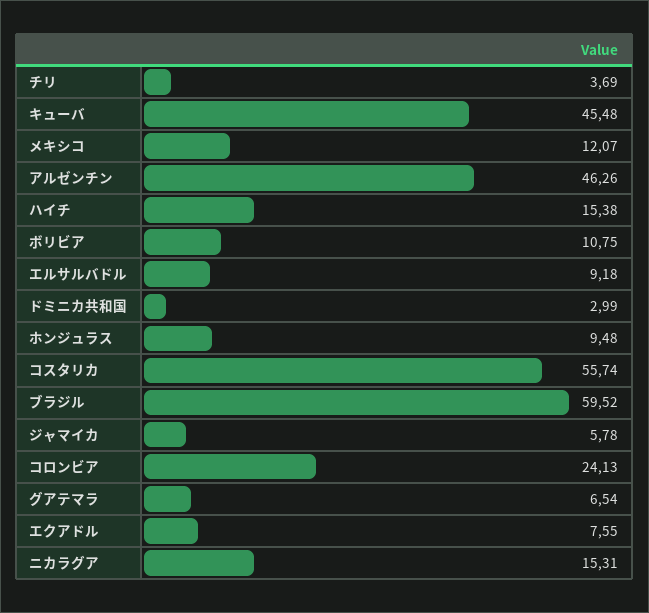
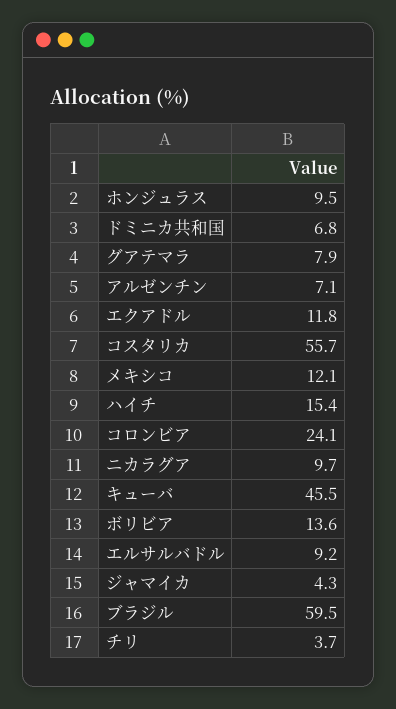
アルゼンチン: 46.26 -> 7.1
ボリビア: 10.75 -> 13.6
ドミニカ共和国: 2.99 -> 6.8
ジャマイカ: 5.78 -> 4.3
グアテマラ: 6.54 -> 7.9
エクアドル: 7.55 -> 11.8
ニカラグア: 15.31 -> 9.7

